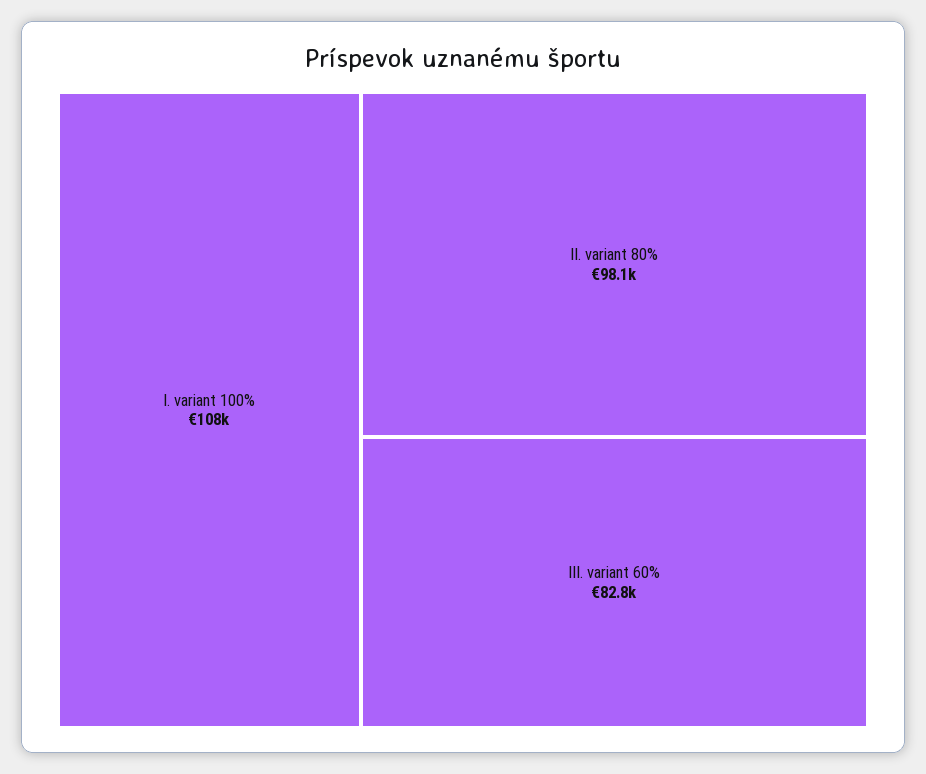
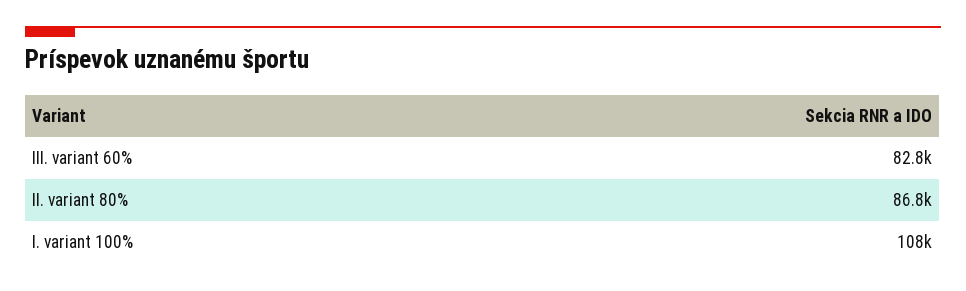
II. variant 80%: 98100 -> 86800

